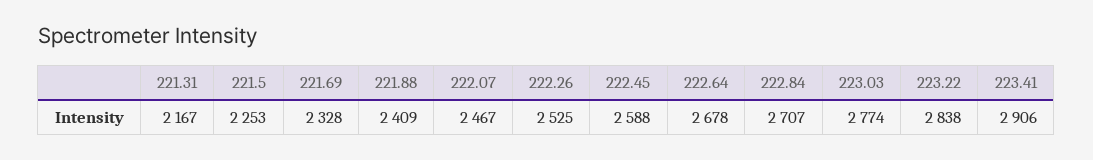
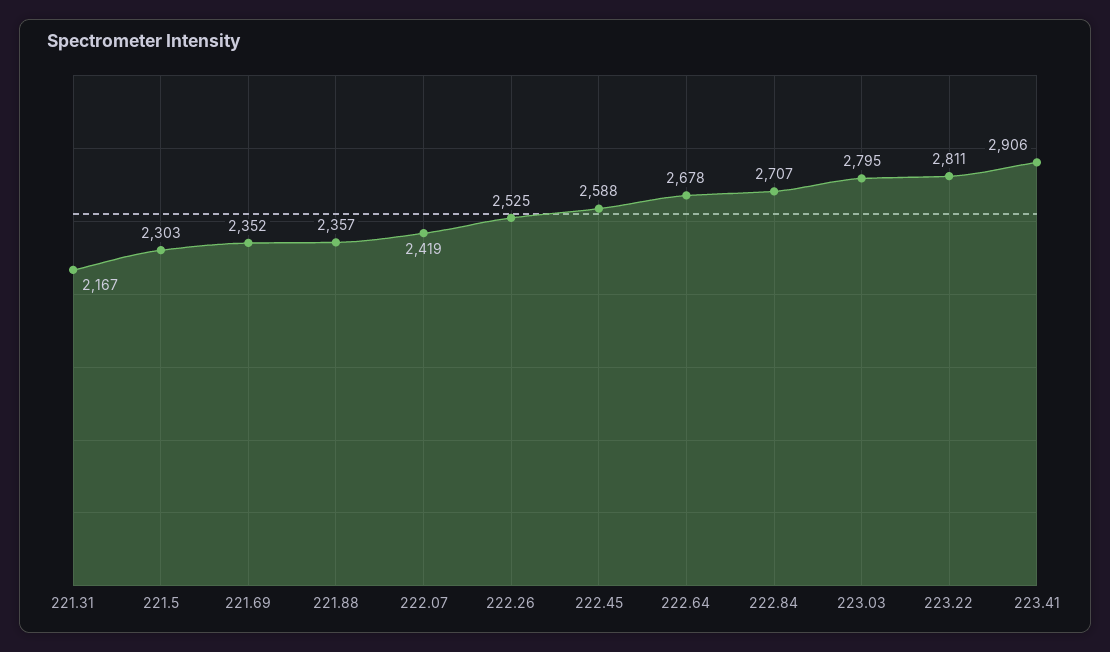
221.5: 2253 -> 2303
221.69: 2328 -> 2352
221.88: 2409 -> 2357
222.07: 2467 -> 2419
223.03: 2774 -> 2795
223.22: 2838 -> 2811

